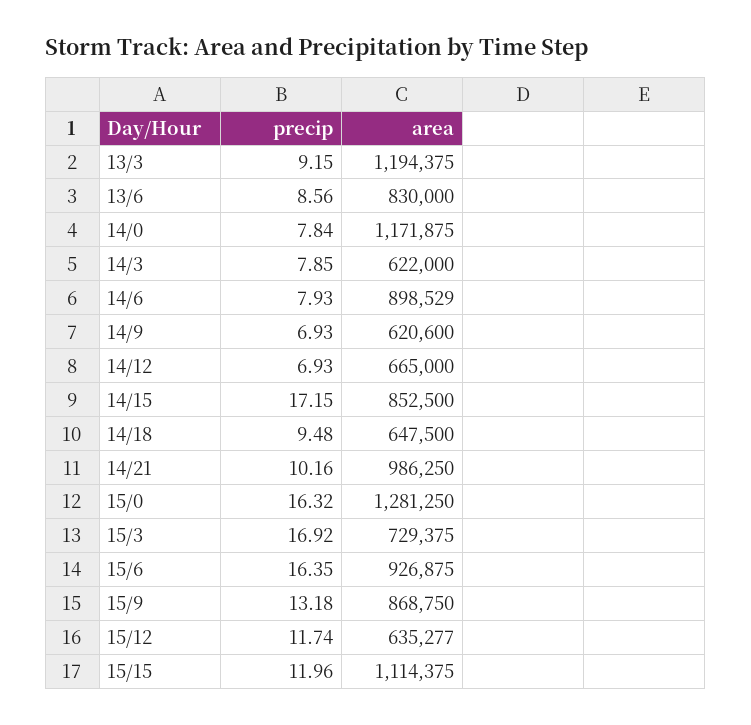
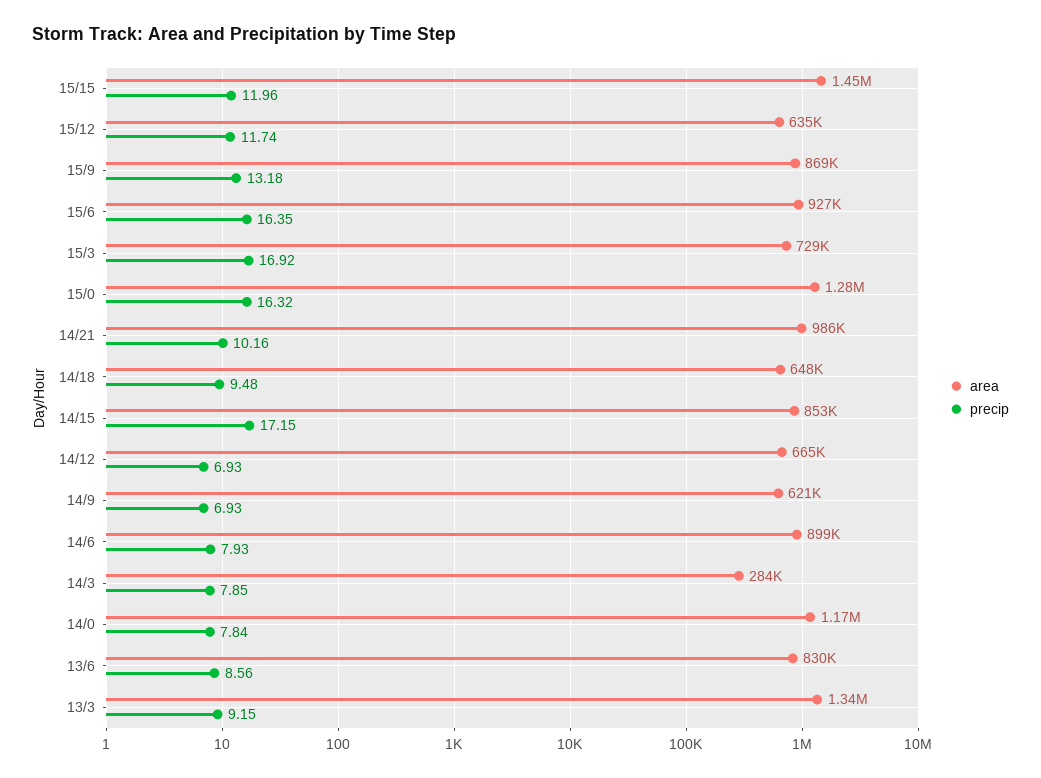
area, 13/3: 1194375 -> 1340000
area, 14/3: 622000 -> 284000
area, 15/15: 1114375 -> 1450000

